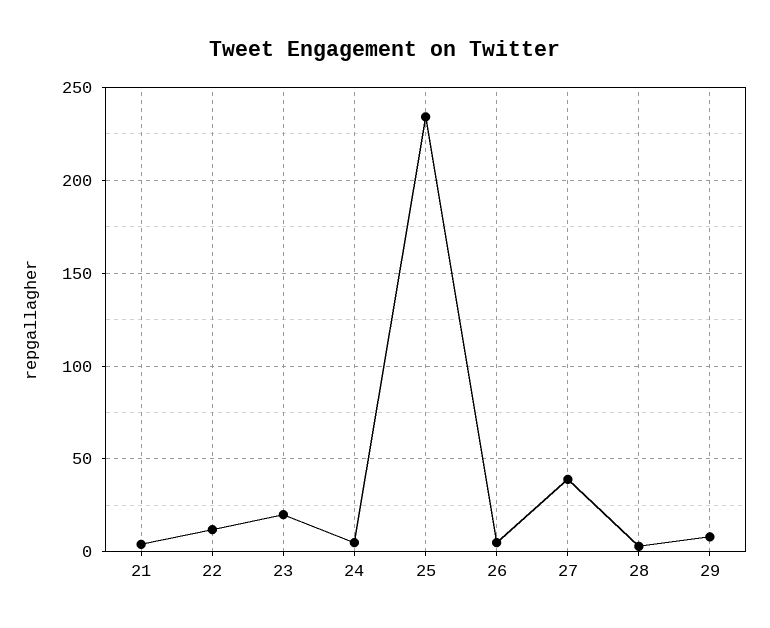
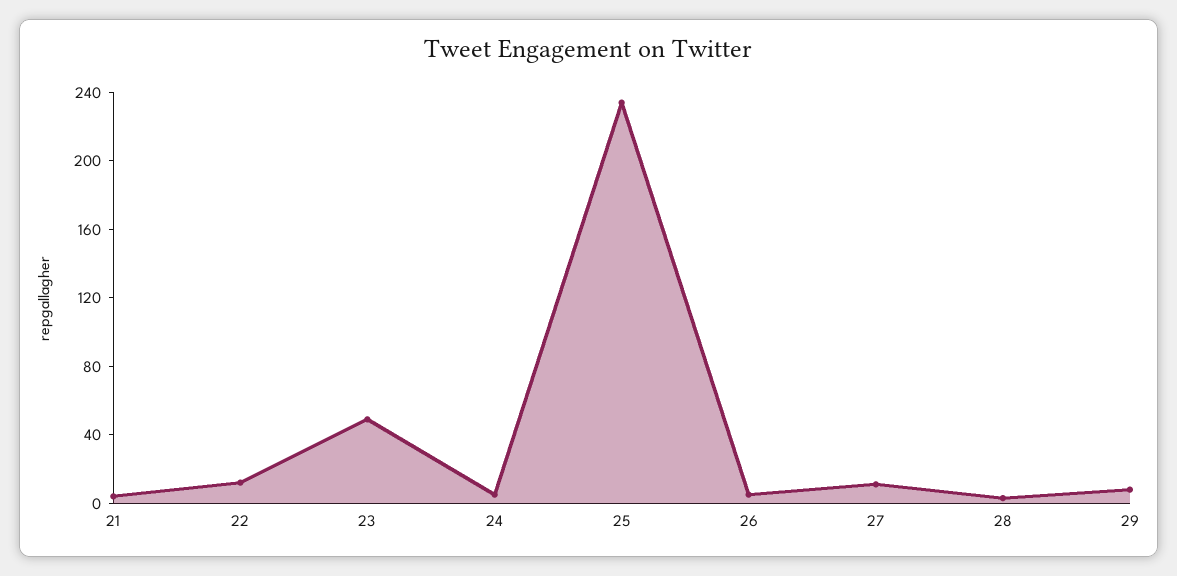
23: 20 -> 50
27: 40 -> 10

